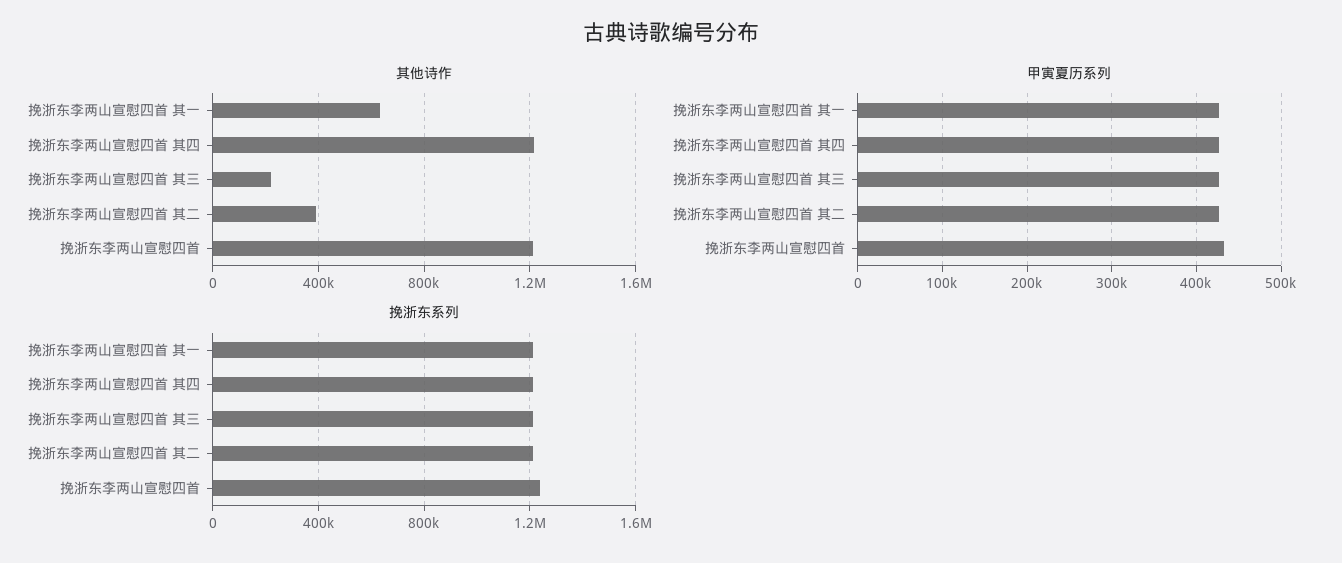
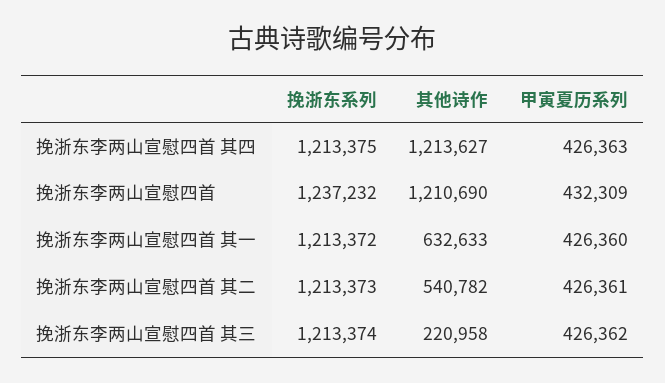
其他诗作, 挽浙东李两山宣慰四首 其二: 400000 -> 540782

